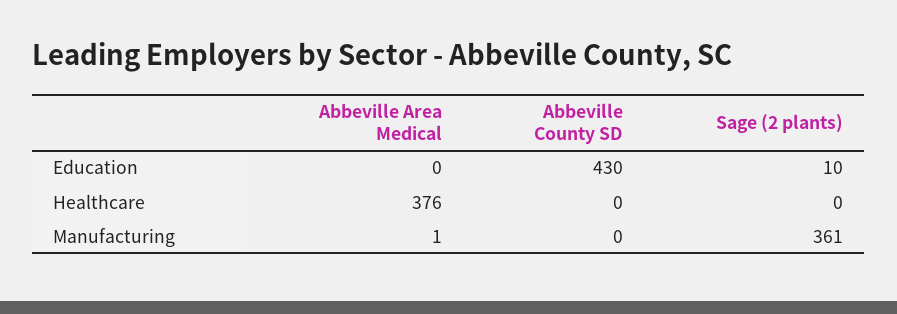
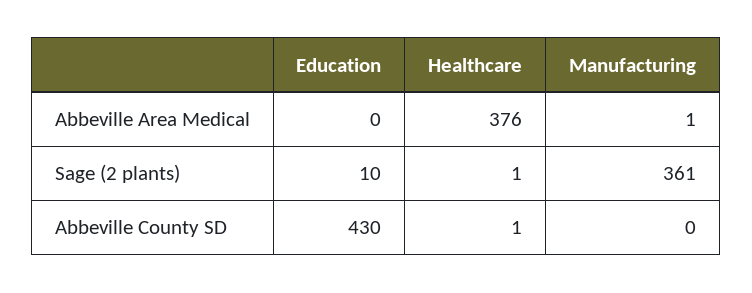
Abbeville County SD, Healthcare: 0 -> 1
Sage (2 plants), Healthcare: 0 -> 1

